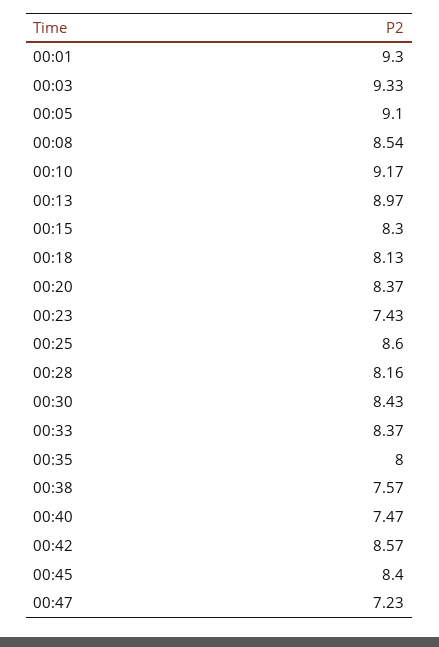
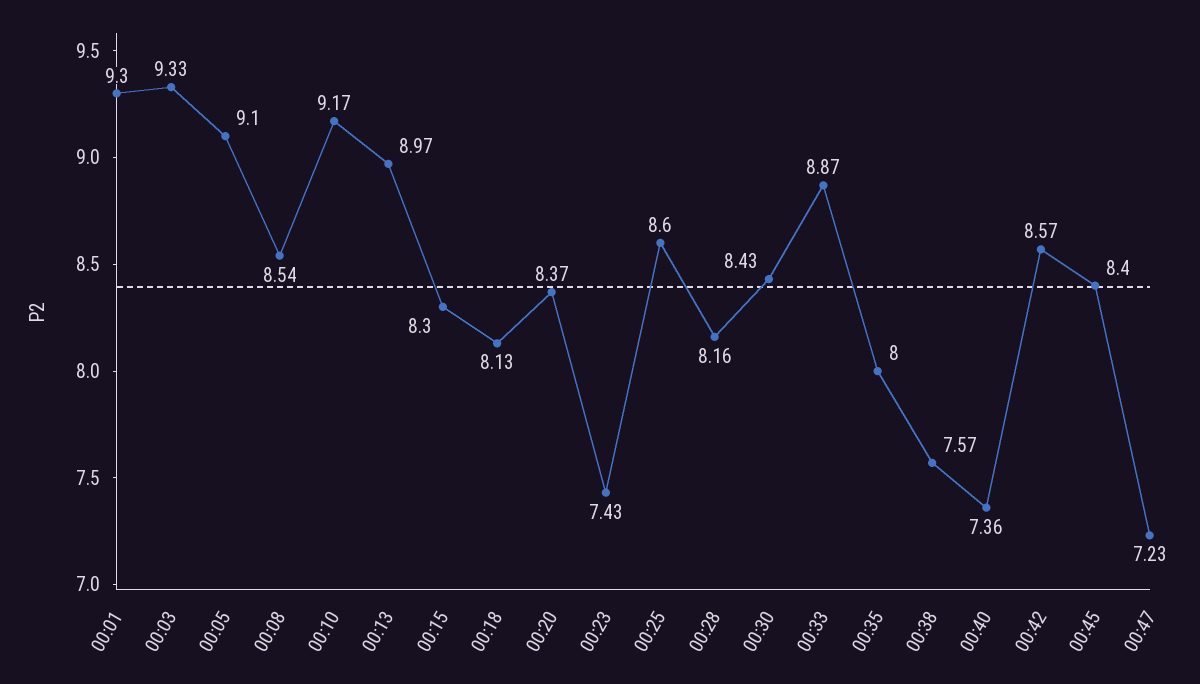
00:33: 8.37 -> 8.87
00:40: 7.47 -> 7.36

